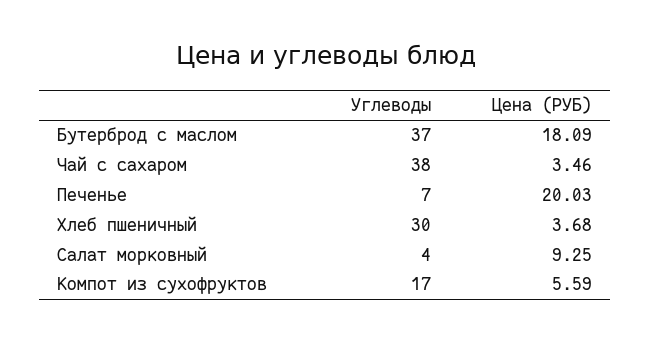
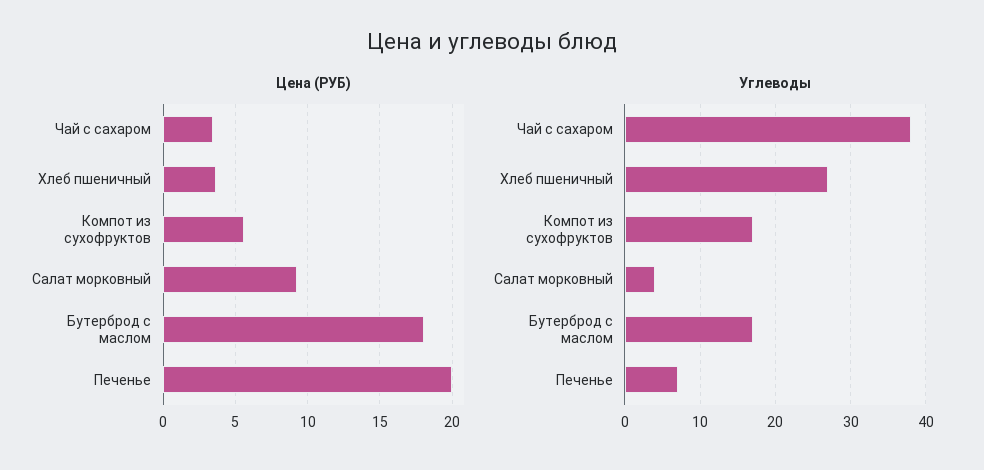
Углеводы, Бутерброд с маслом: 37 -> 17
Углеводы, Хлеб пшеничный: 30 -> 27

